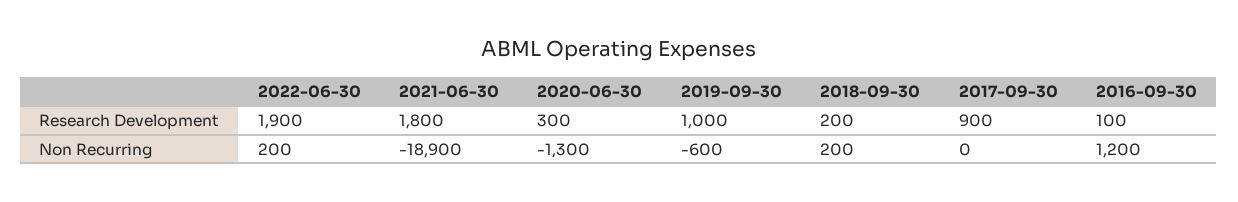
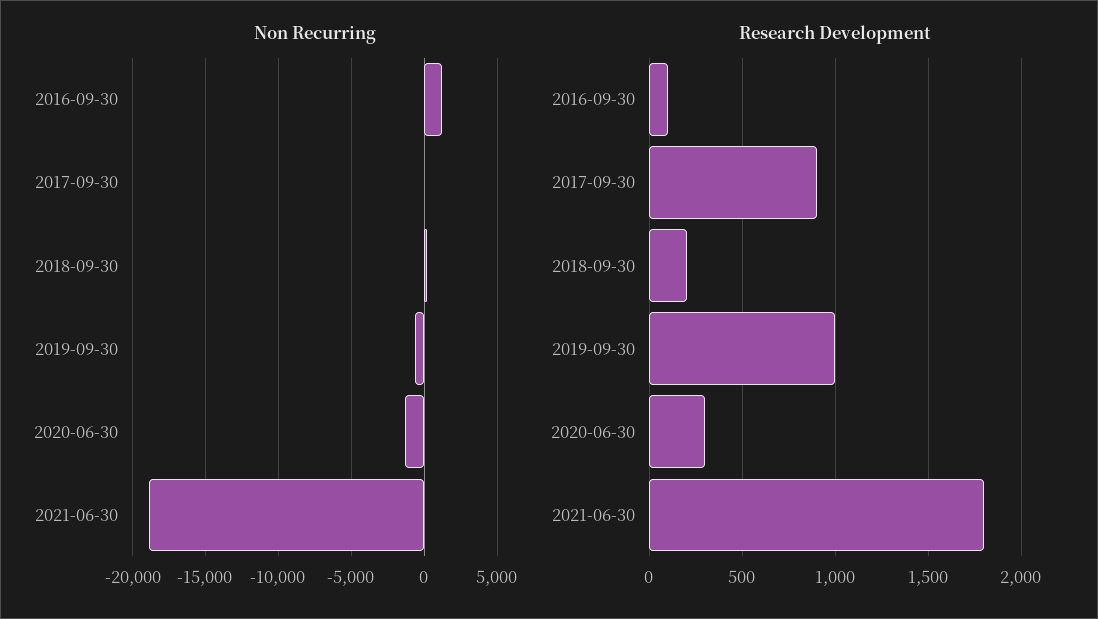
Research Development, 2022-06-30: 1900 -> none
Non Recurring, 2022-06-30: 200 -> none

